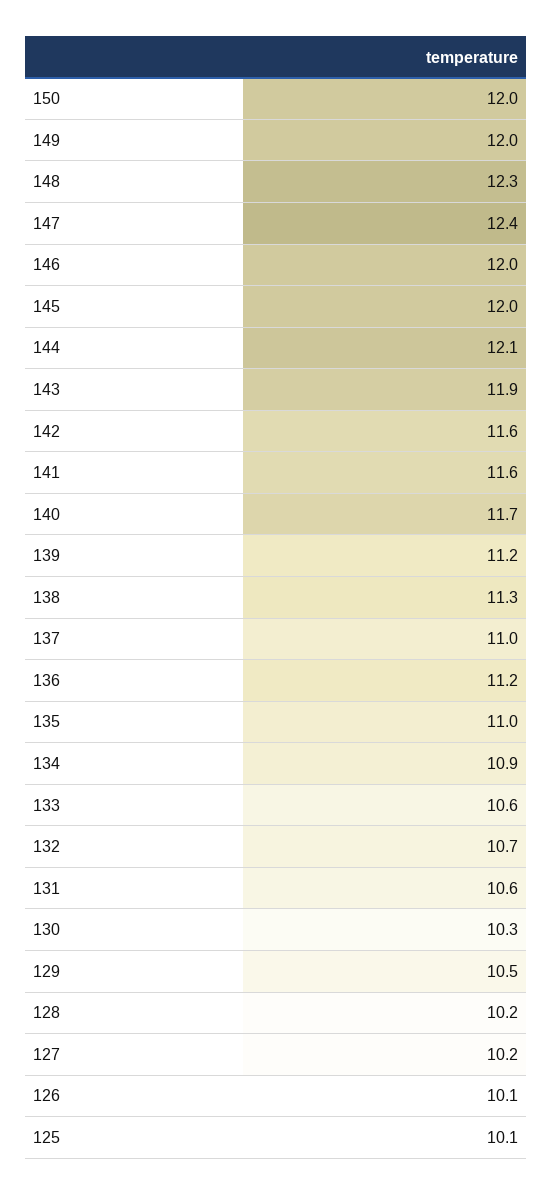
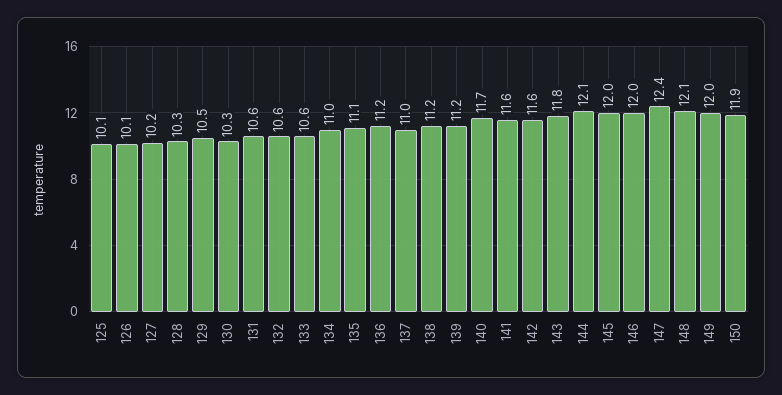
150: 12 -> 11.9
148: 12.3 -> 12.1
143: 11.9 -> 11.8
138: 11.3 -> 11.2
135: 11 -> 11.1
134: 10.9 -> 11
132: 10.7 -> 10.6
128: 10.2 -> 10.3

